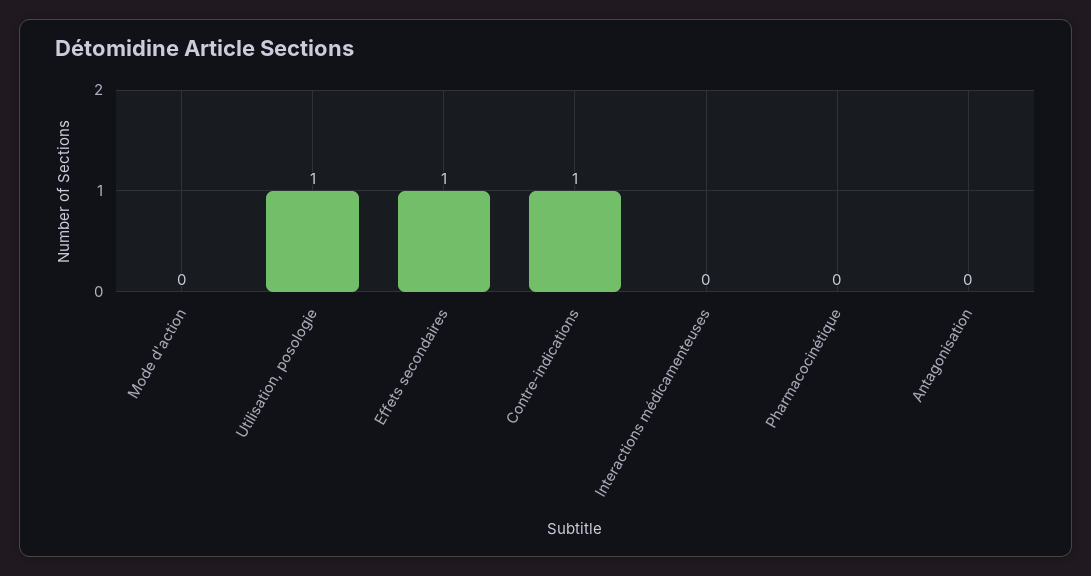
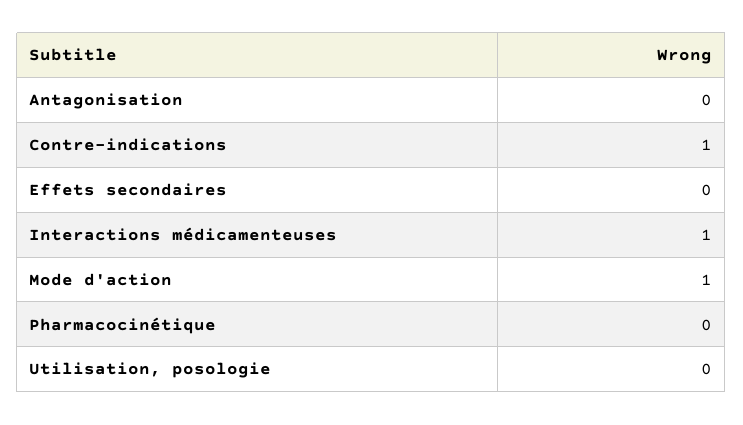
Mode d'action: 0 -> 1
Utilisation, posologie: 1 -> 0
Effets secondaires: 1 -> 0
Interactions médicamenteuses: 0 -> 1

